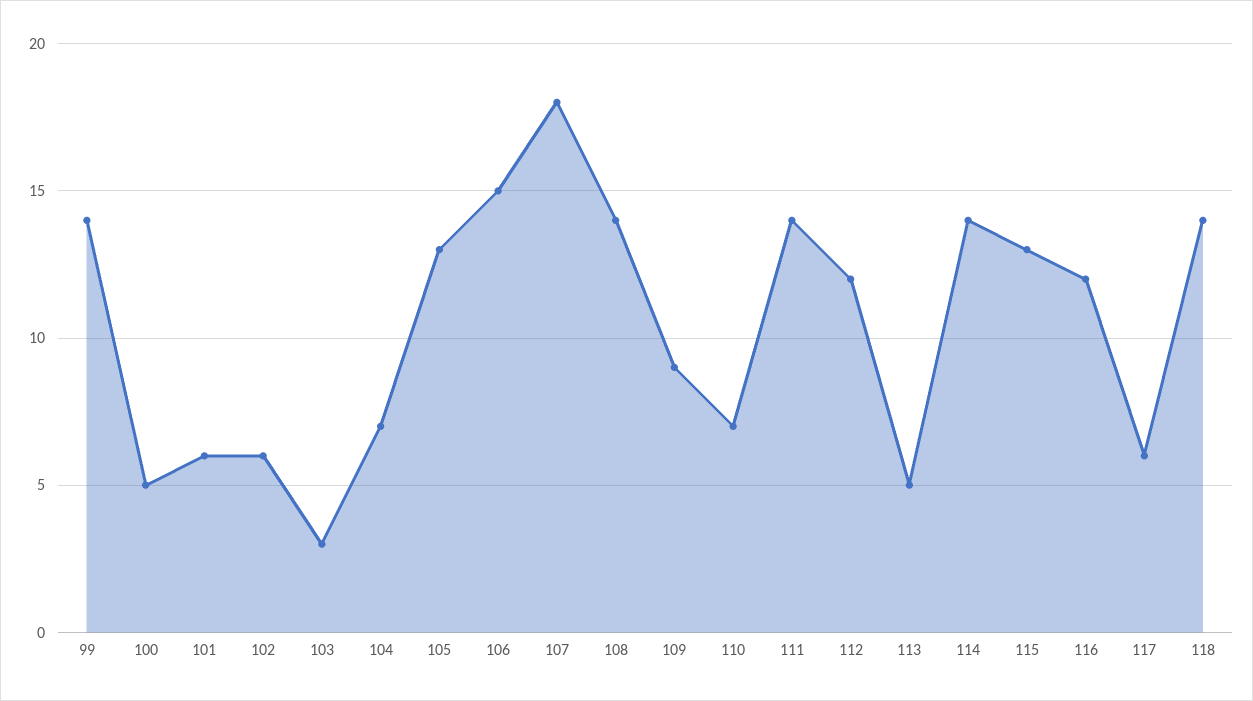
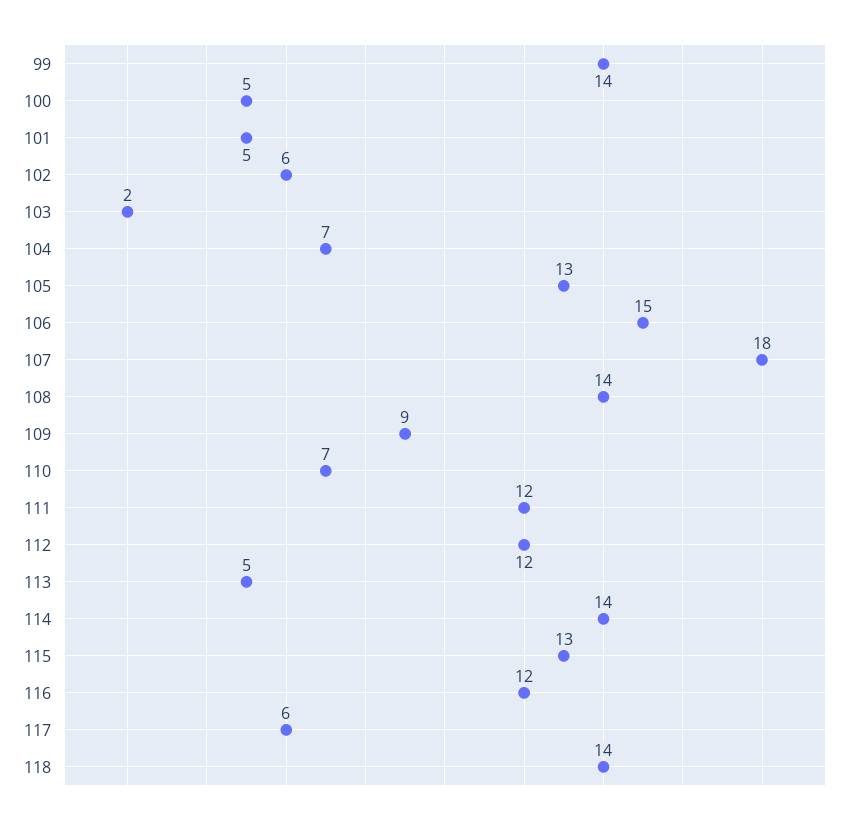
101: 6 -> 5
103: 3 -> 2
111: 14 -> 12

